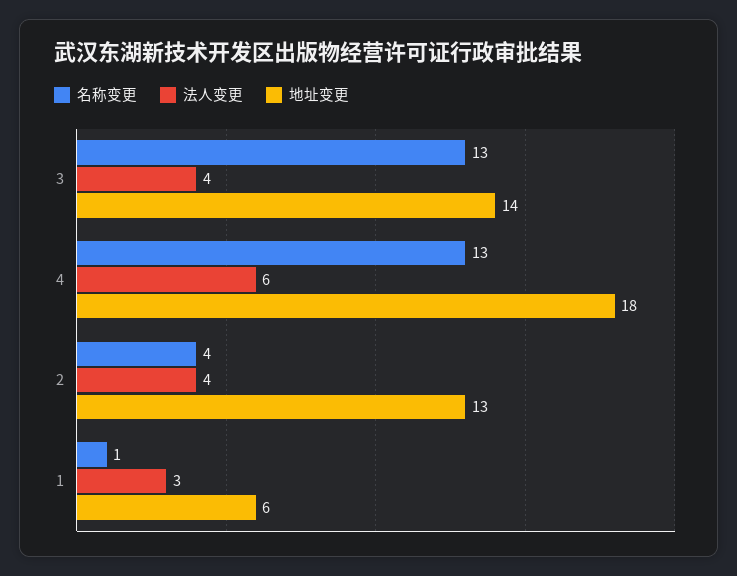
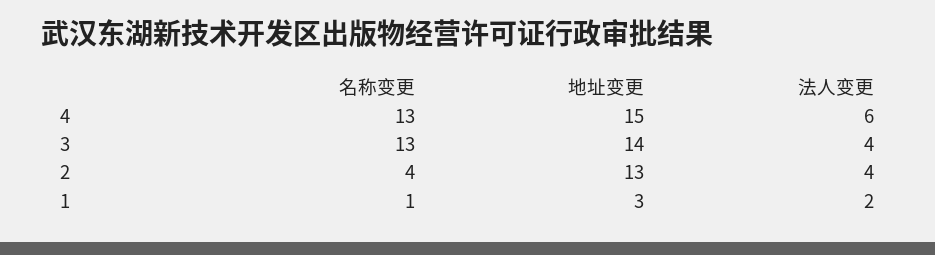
地址变更, 4: 18 -> 15
法人变更, 1: 3 -> 2
地址变更, 1: 6 -> 3

